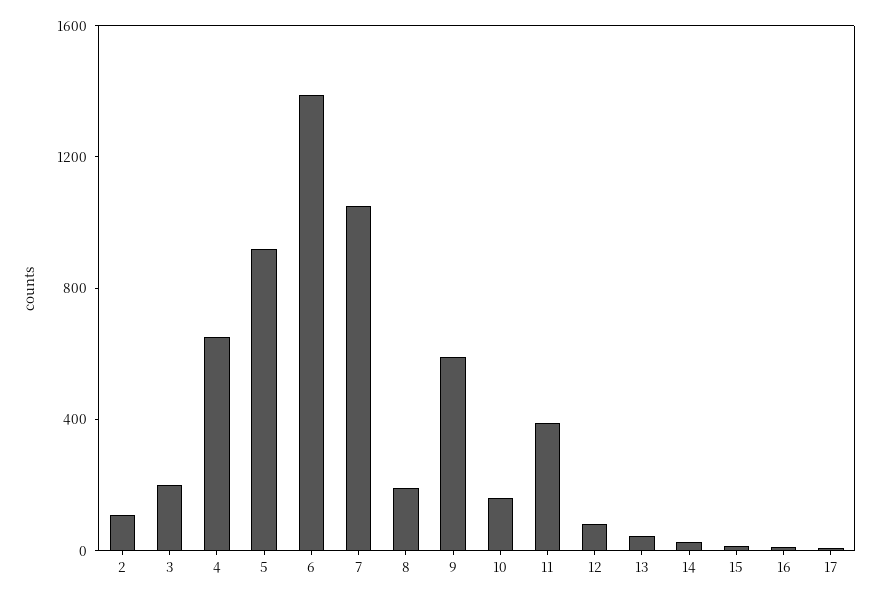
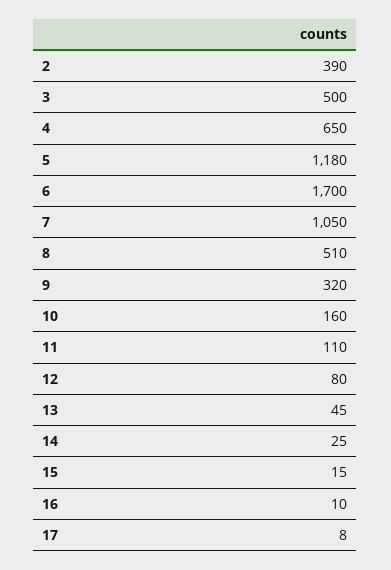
2: 100 -> 390
3: 200 -> 500
5: 900 -> 1180
6: 1400 -> 1700
8: 200 -> 510
9: 600 -> 320
11: 400 -> 110

